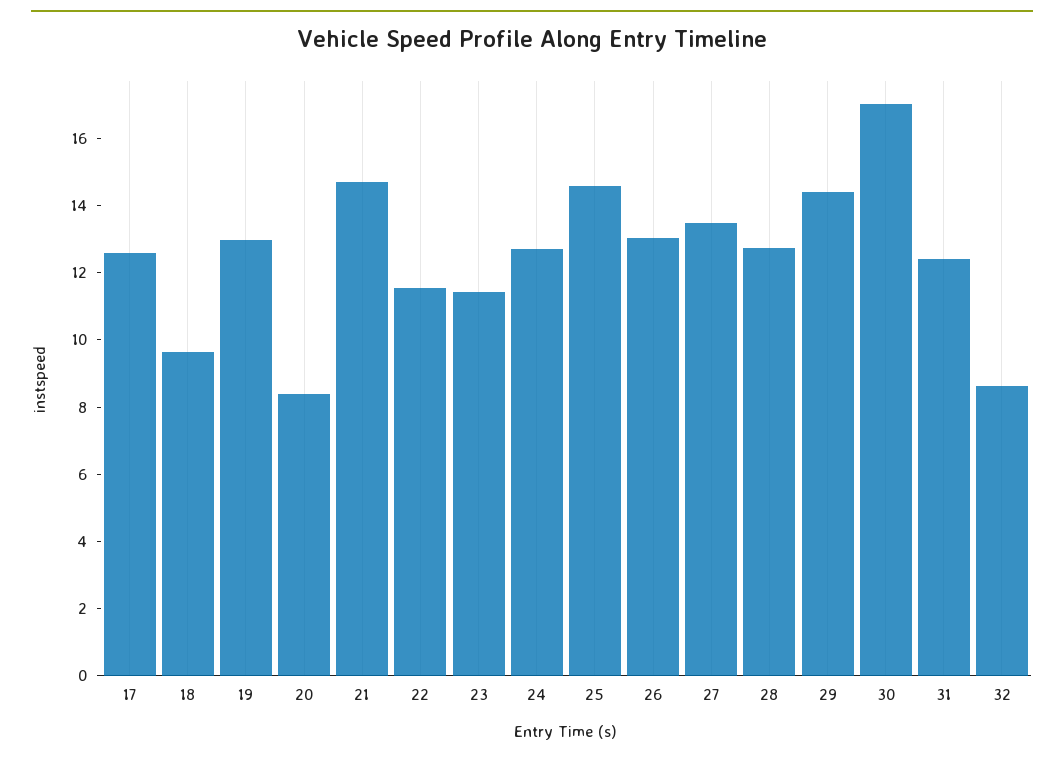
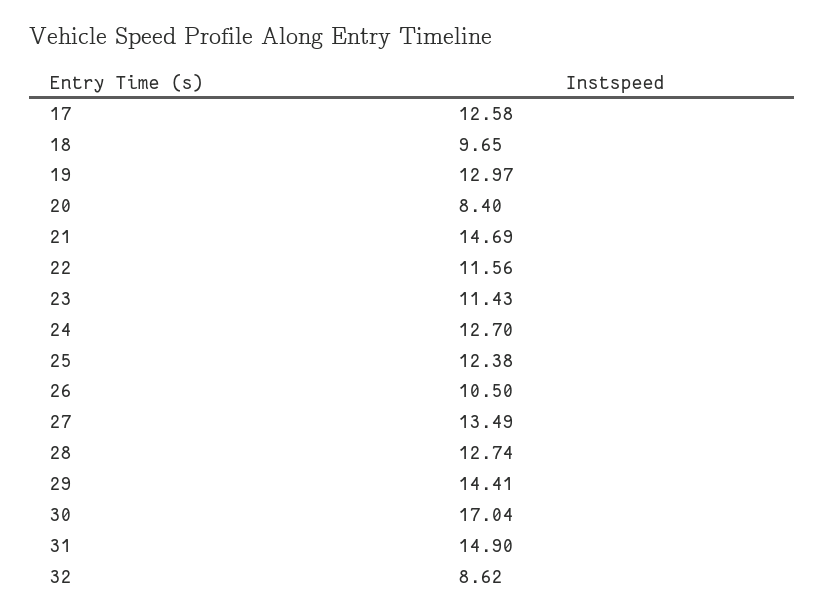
25: 14.5 -> 12.38
26: 13 -> 10.5
31: 12.5 -> 14.9

